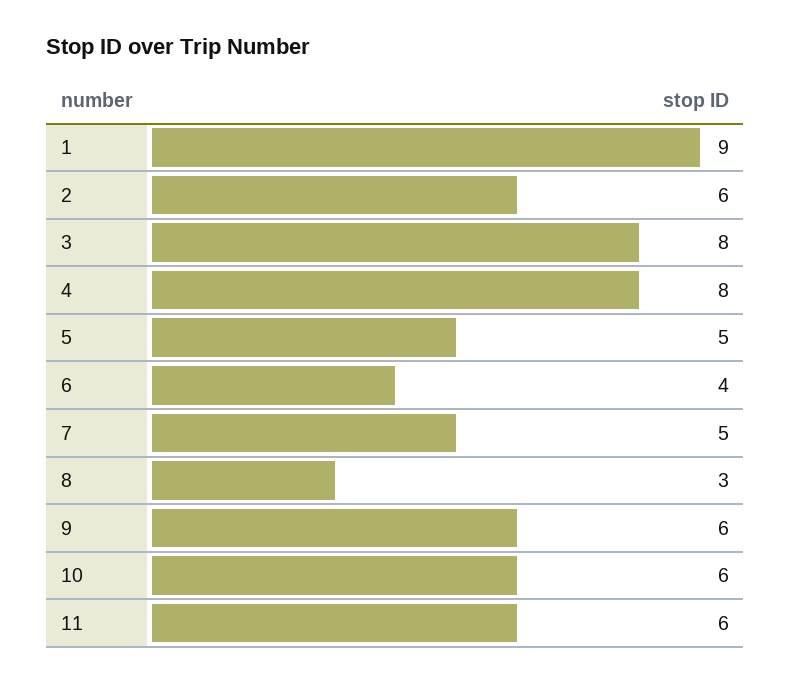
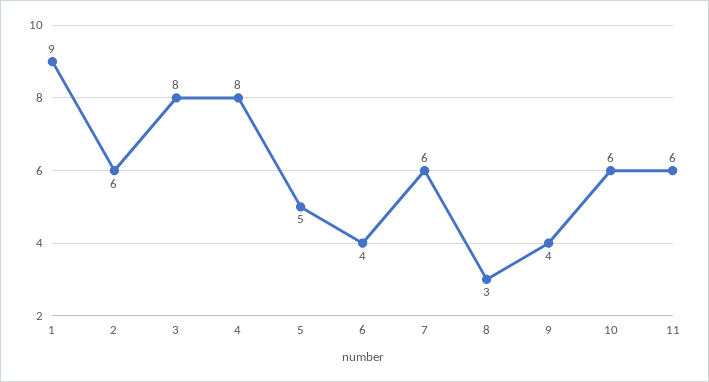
7: 5 -> 6
9: 6 -> 4

